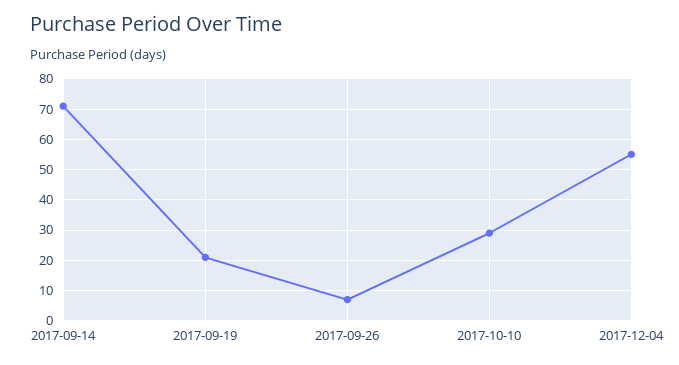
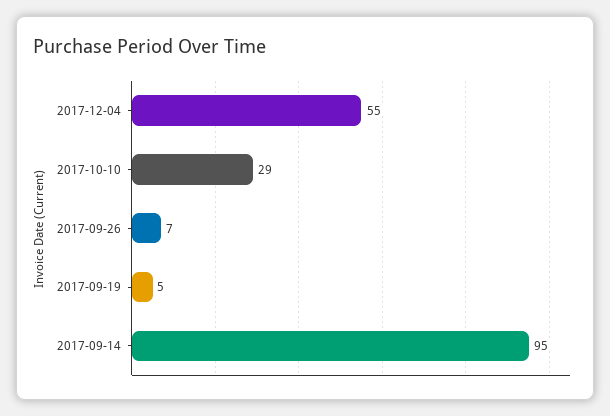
2017-09-14: 70 -> 95
2017-09-19: 20 -> 5

